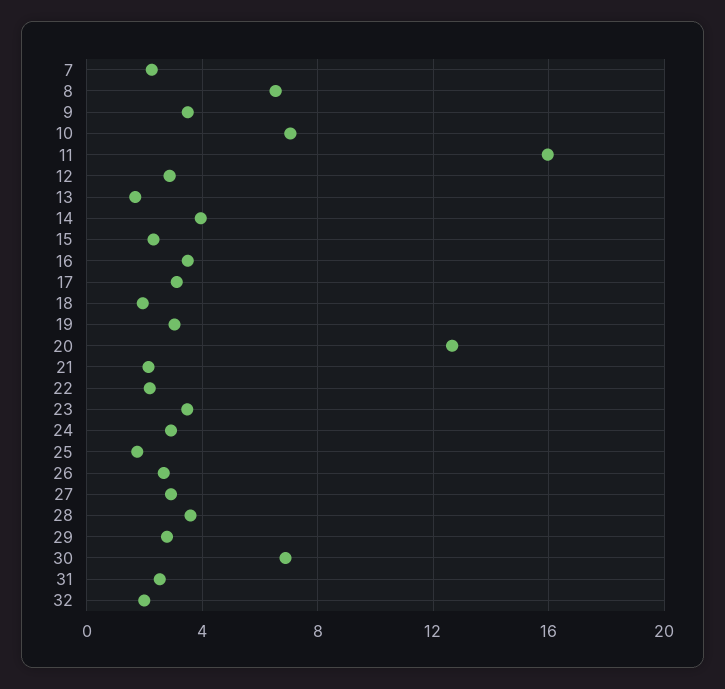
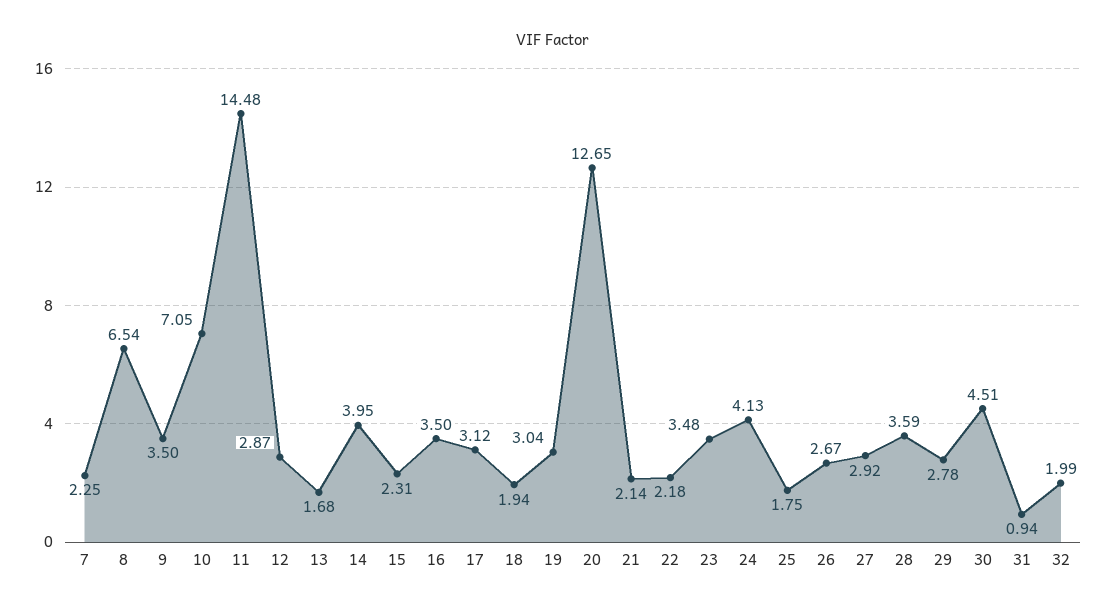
11: 16 -> 14.48
24: 3 -> 4.13
30: 7 -> 4.51
31: 2.5 -> 0.94

